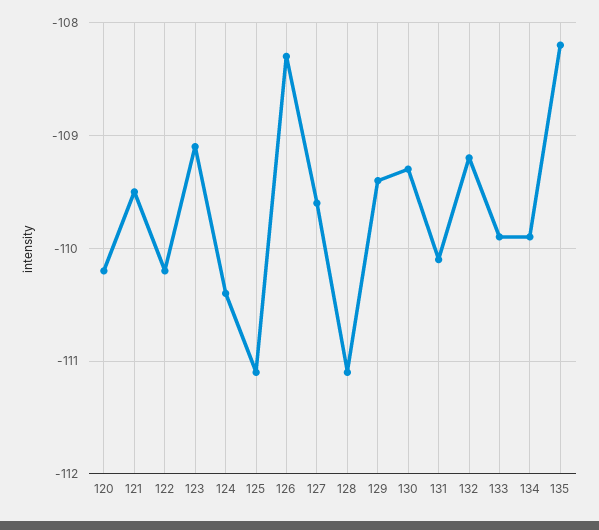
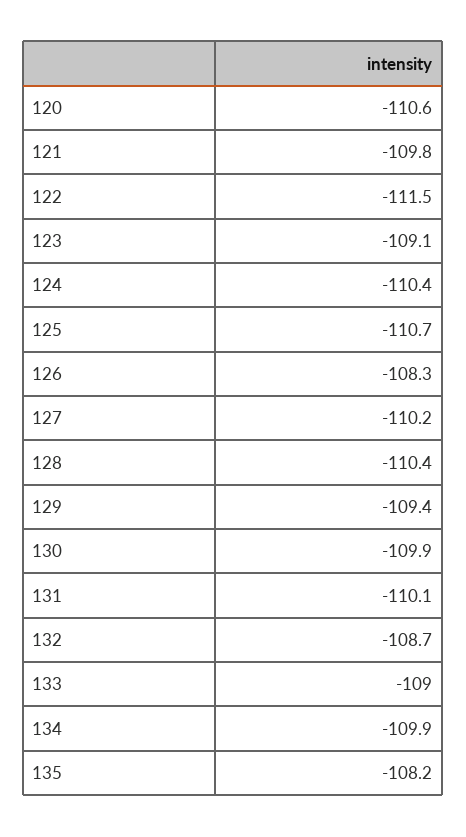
120: -110.2 -> -110.6
121: -109.5 -> -109.8
122: -110.2 -> -111.5
125: -111.1 -> -110.7
127: -109.6 -> -110.2
128: -111.1 -> -110.4
130: -109.3 -> -109.9
132: -109.2 -> -108.7
133: -109.9 -> -109

